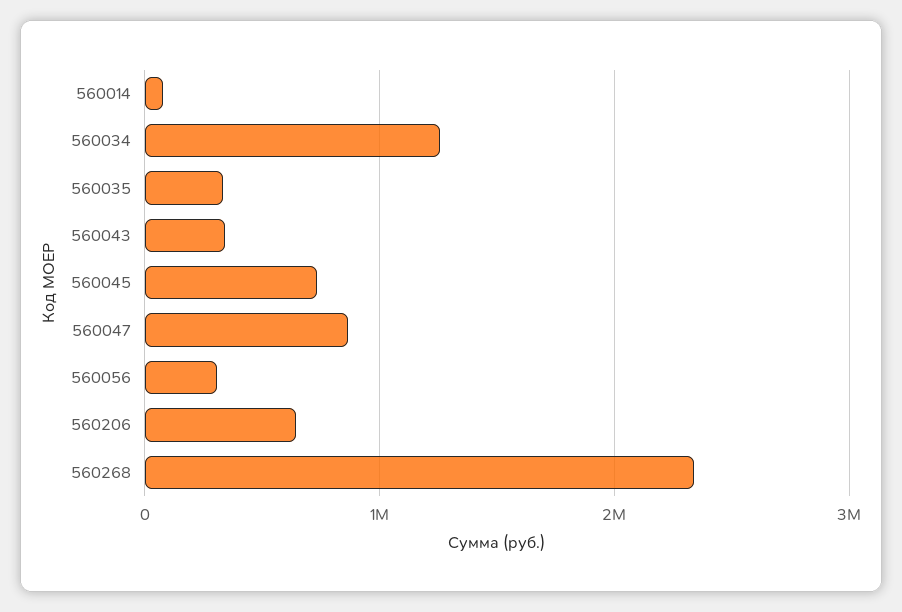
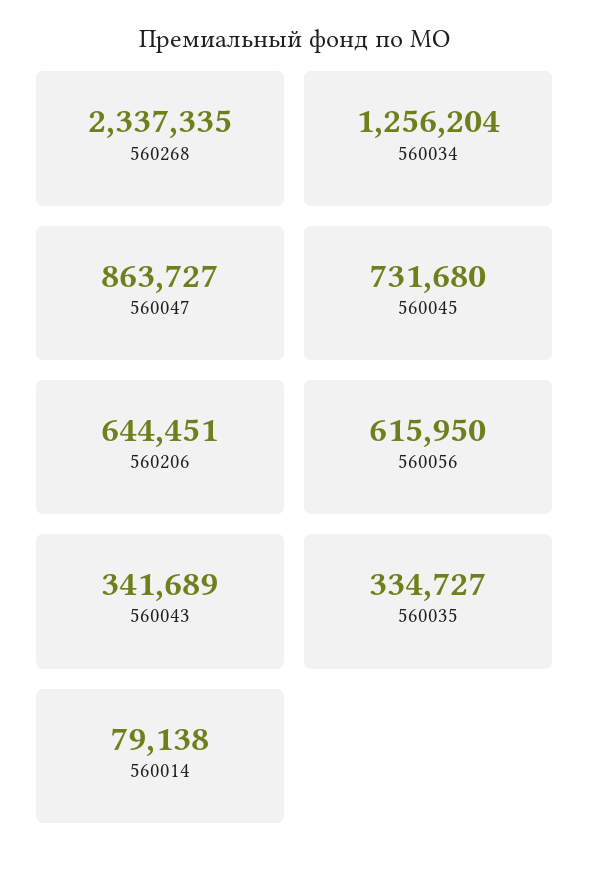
560056: 300000 -> 615950

